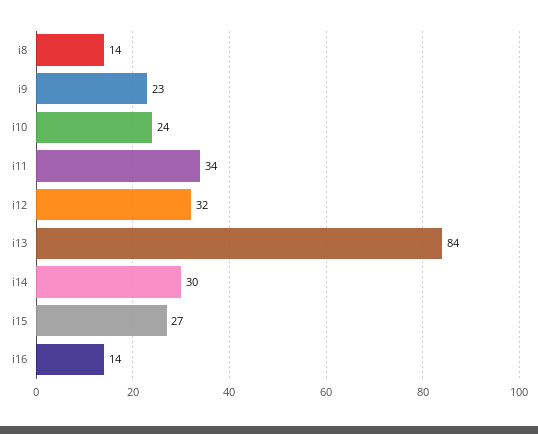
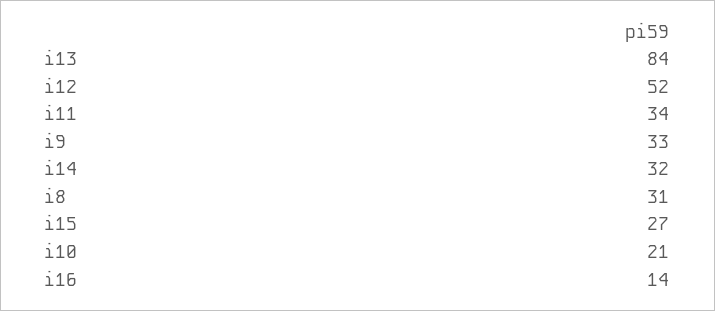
i8: 14 -> 31
i9: 23 -> 33
i10: 24 -> 21
i12: 32 -> 52
i14: 30 -> 32

